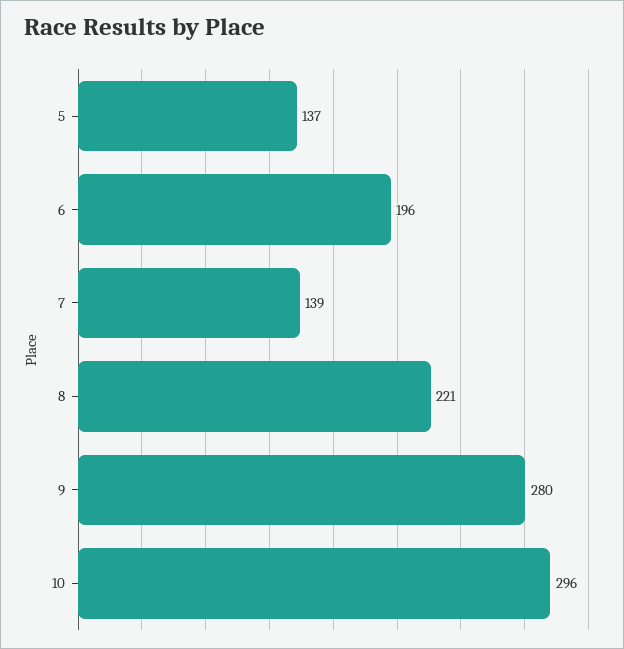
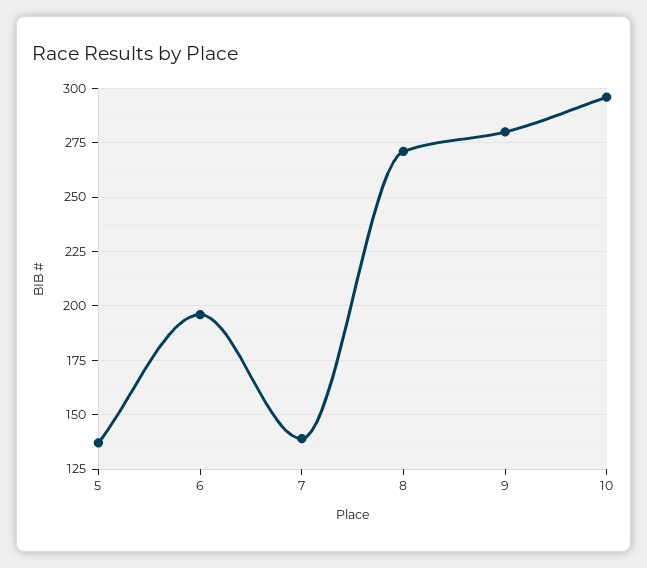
8: 221 -> 270

